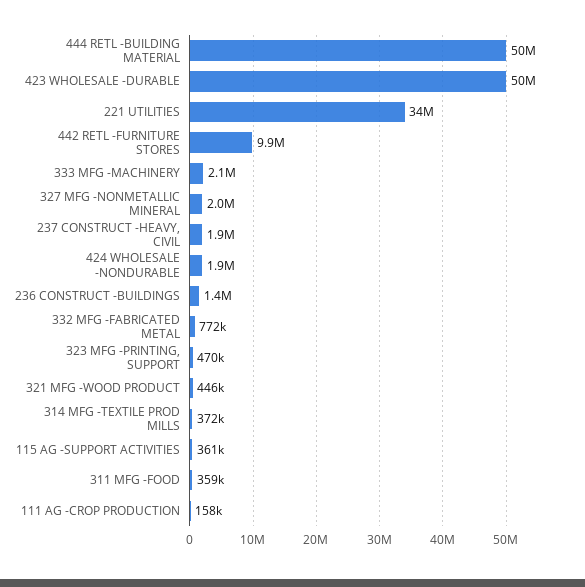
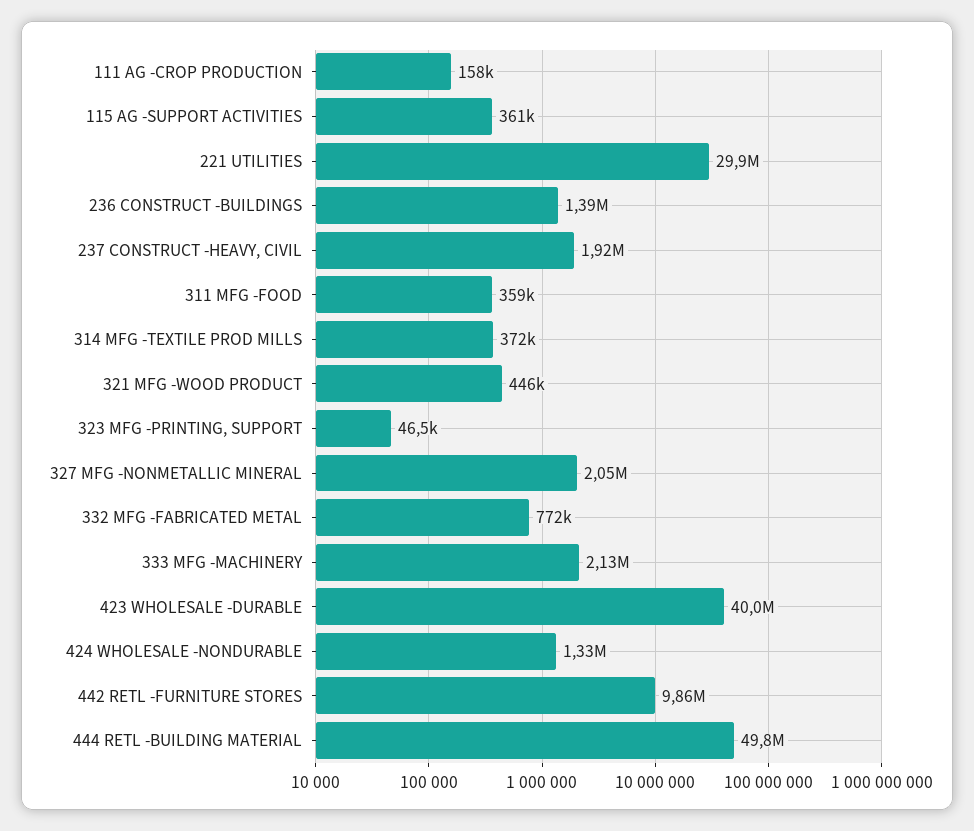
423 WHOLESALE -DURABLE: 50000000 -> 40000000
221 UTILITIES: 34000000 -> 29900000
424 WHOLESALE -NONDURABLE: 1900000 -> 1330000
323 MFG -PRINTING, SUPPORT: 470000 -> 46500

